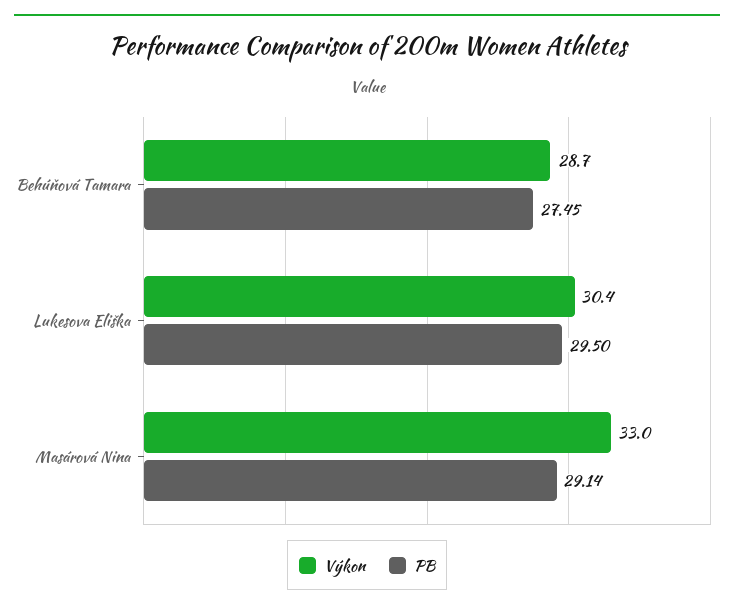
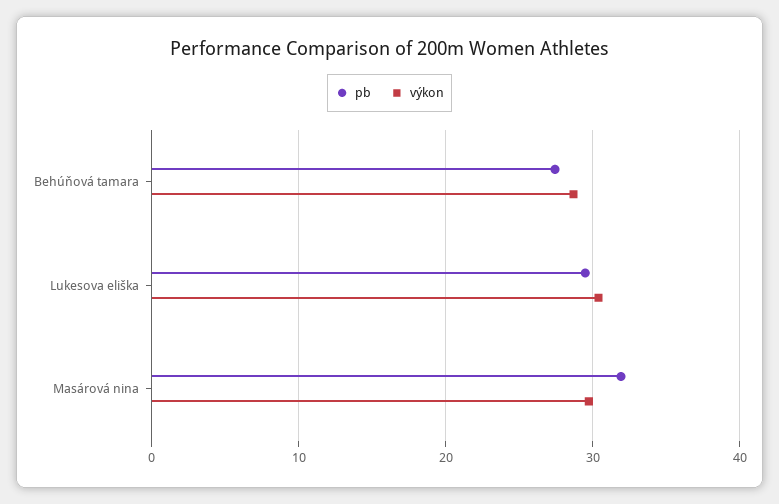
Výkon, Masárová Nina: 33 -> 30
PB, Masárová Nina: 29.14 -> 32

